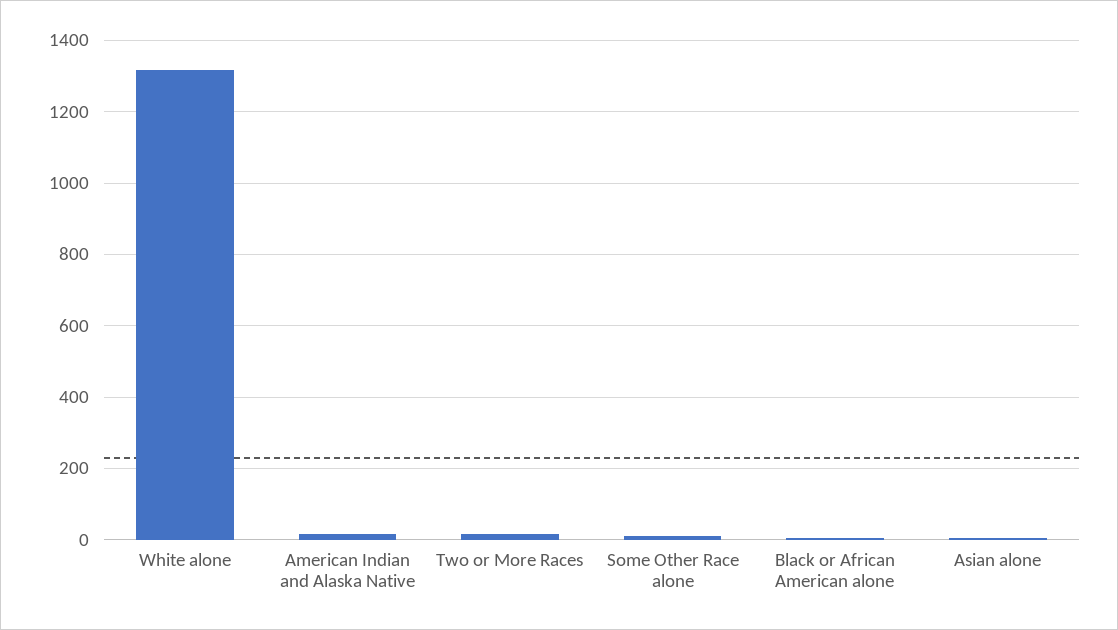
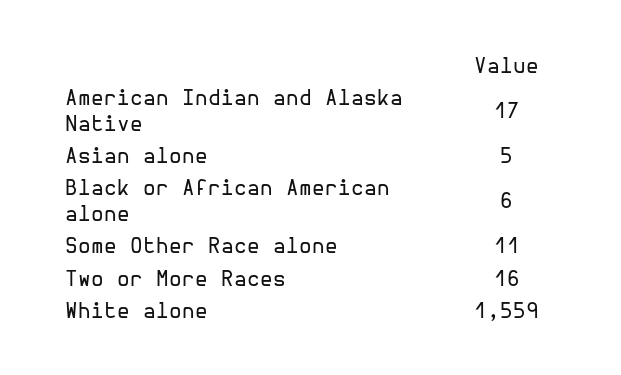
White alone: 1320 -> 1559

